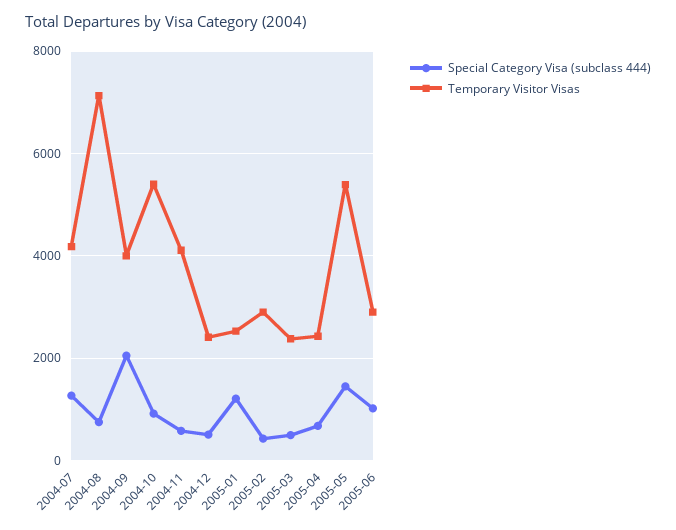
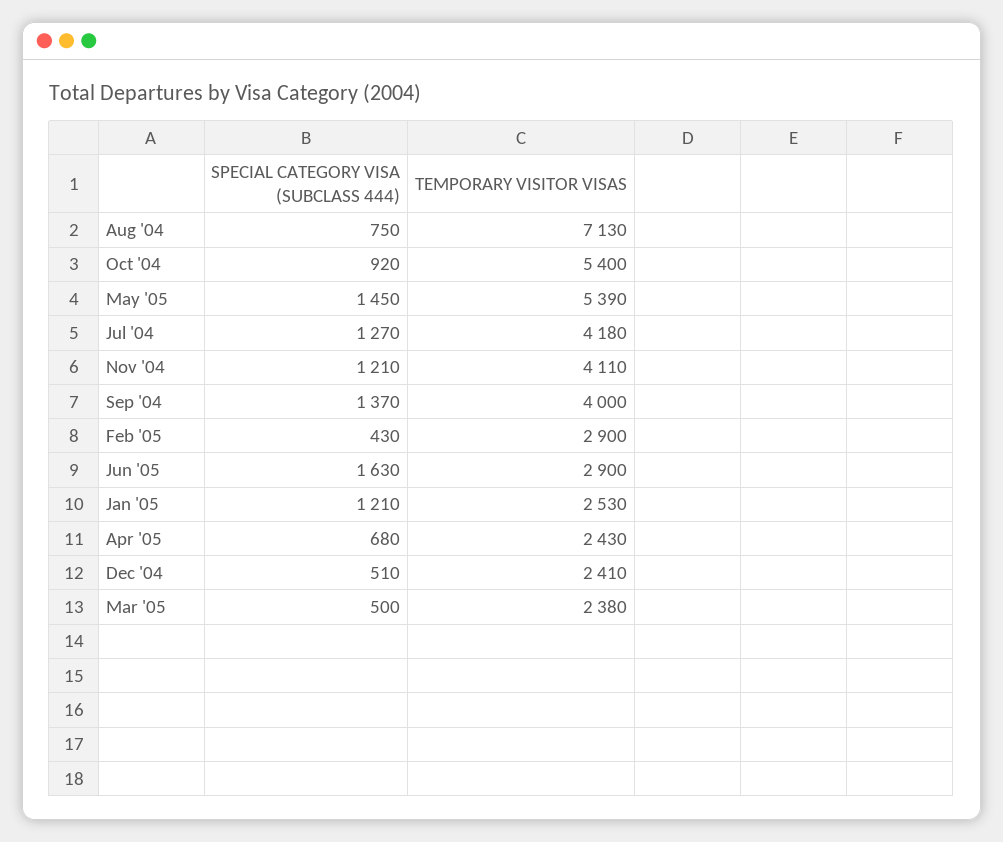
Special Category Visa (subclass 444), 2004-09: 2000 -> 1370
Special Category Visa (subclass 444), 2004-11: 600 -> 1210
Special Category Visa (subclass 444), 2005-06: 1000 -> 1630

